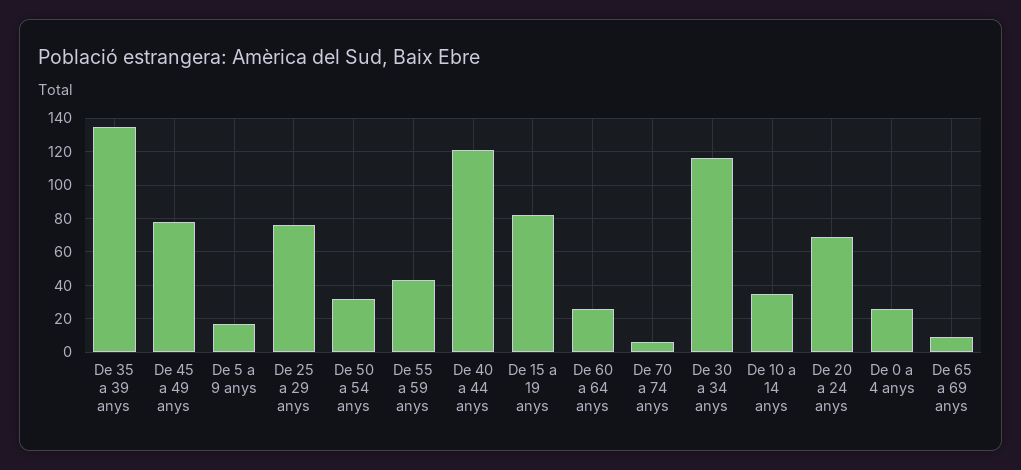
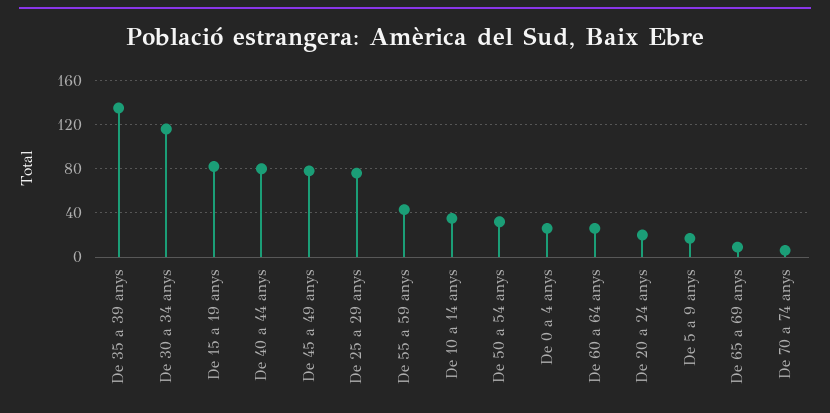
De 40 a 44 anys: 120 -> 80
De 20 a 24 anys: 70 -> 20

